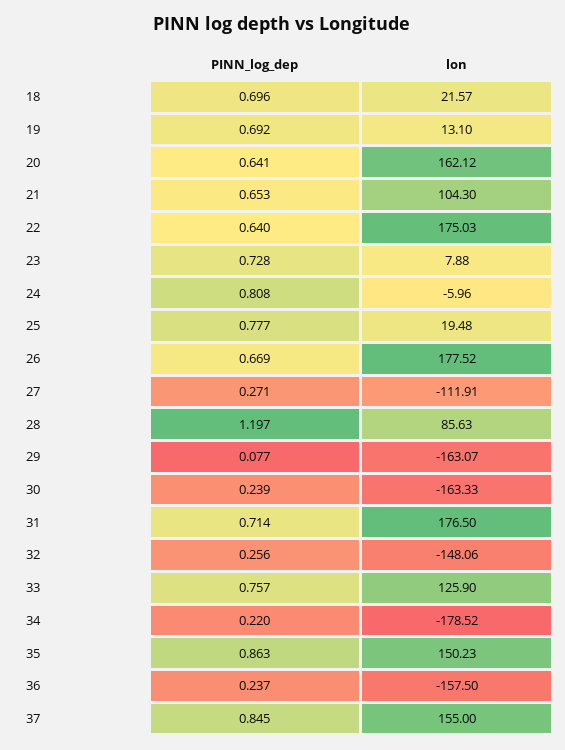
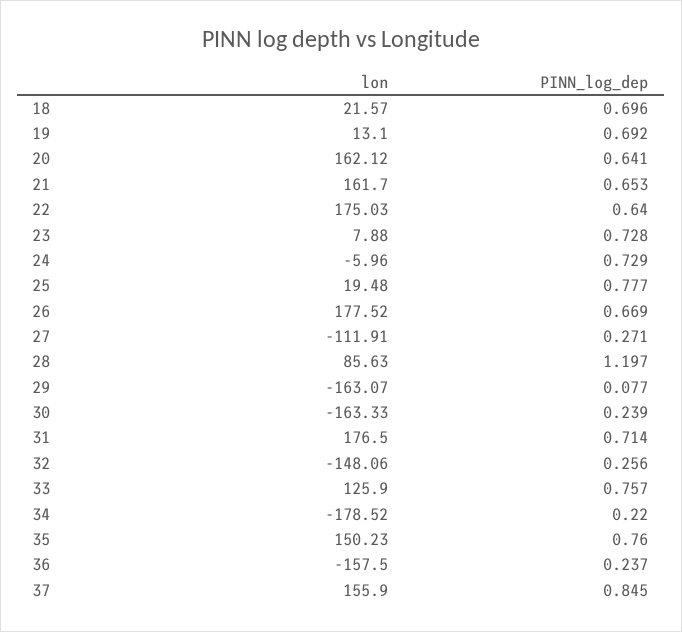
lon, 21: 104.3 -> 161.7
PINN_log_dep, 24: 0.808 -> 0.729
PINN_log_dep, 35: 0.863 -> 0.76
lon, 37: 155 -> 155.9

